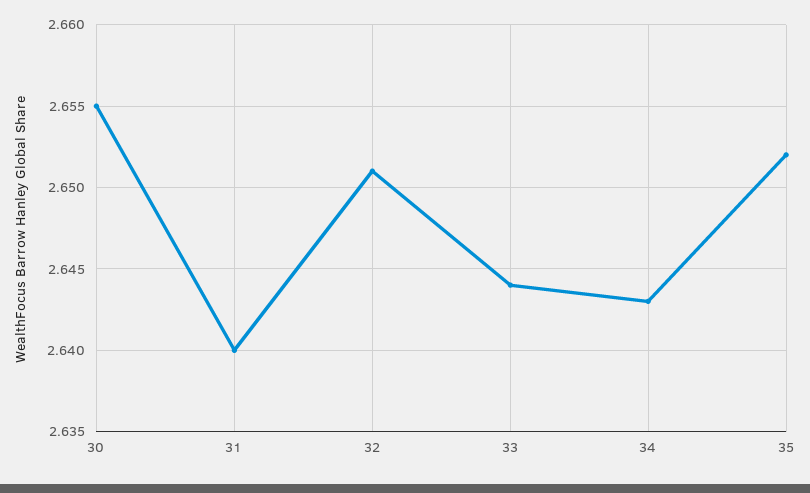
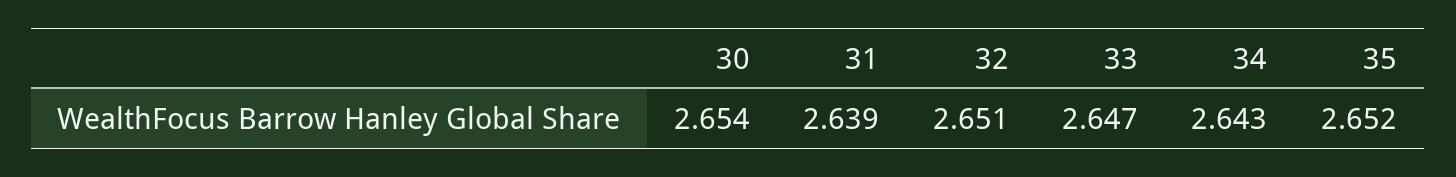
30: 2.655 -> 2.654
31: 2.64 -> 2.639
33: 2.644 -> 2.647

